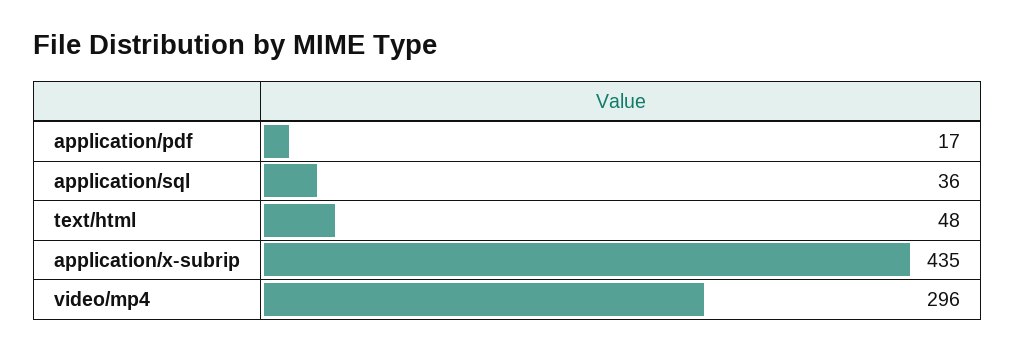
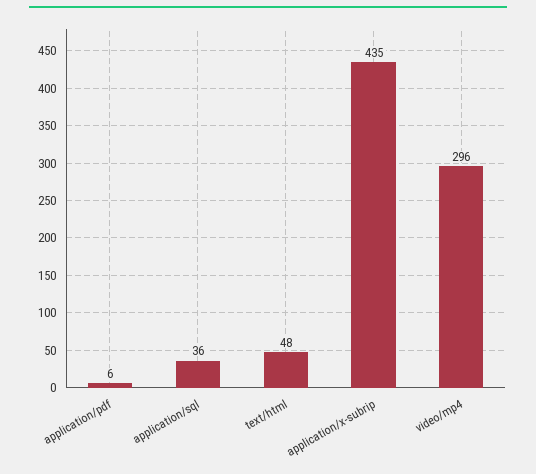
application/pdf: 17 -> 6

